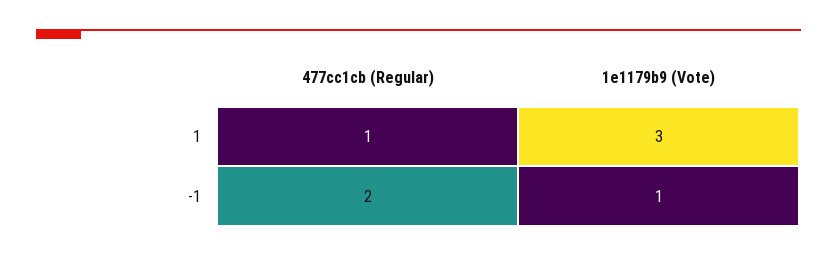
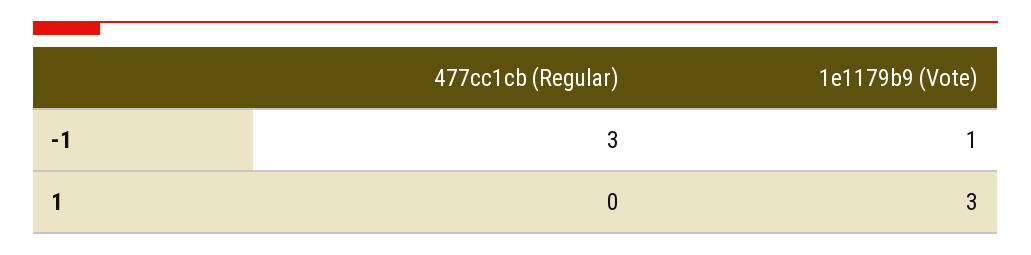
477cc1cb (Regular), 1: 1 -> 0
477cc1cb (Regular), -1: 2 -> 3

